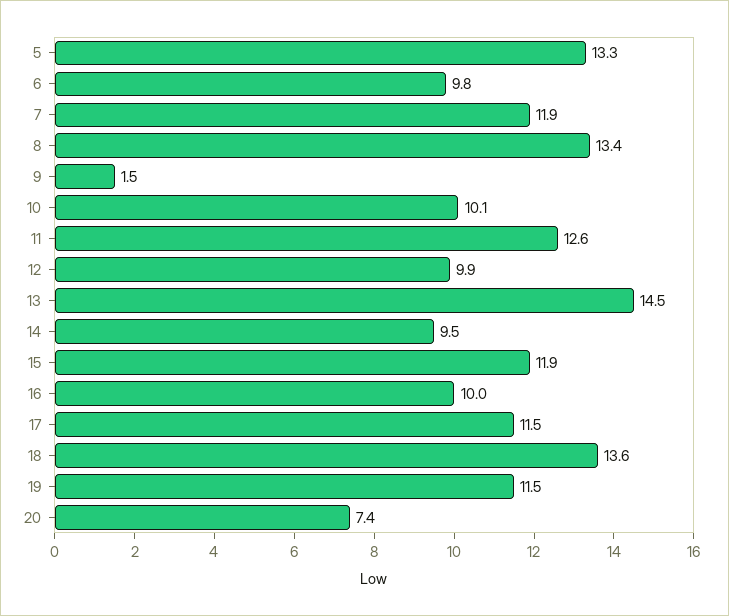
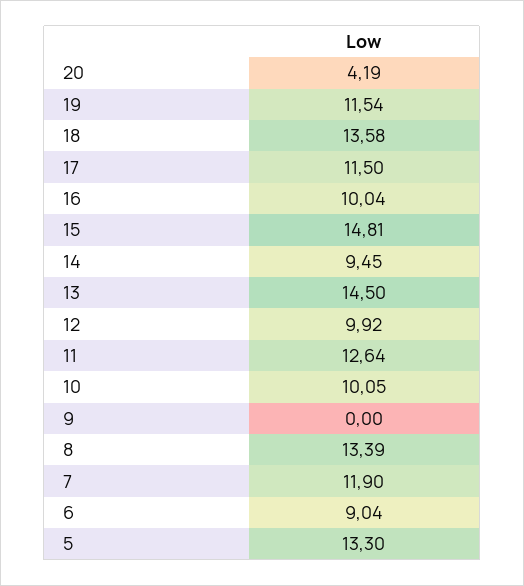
6: 9.8 -> 9.04
9: 1.5 -> 0
15: 11.9 -> 14.81
20: 7.4 -> 4.19

